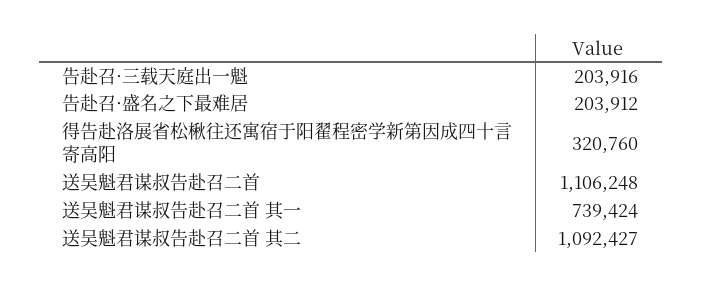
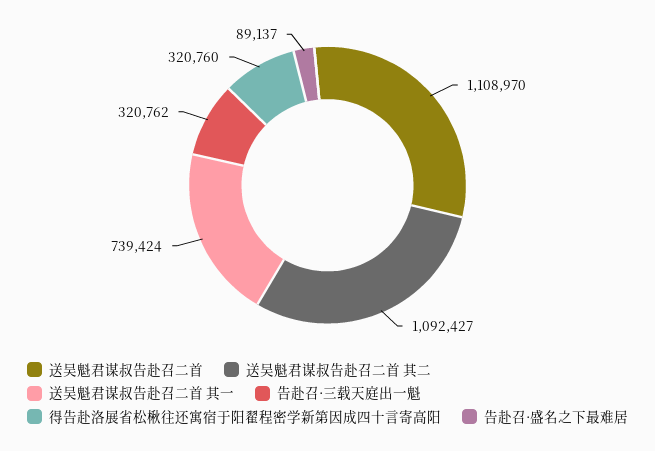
告赴召·三载天庭出一魁: 203916 -> 320762
告赴召·盛名之下最难居: 203912 -> 89137
送吴魁君谋叔告赴召二首: 1106248 -> 1108970

